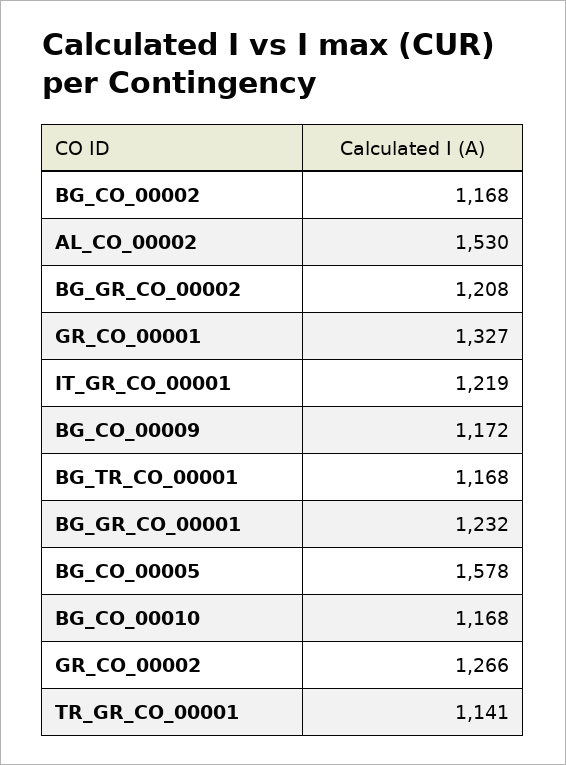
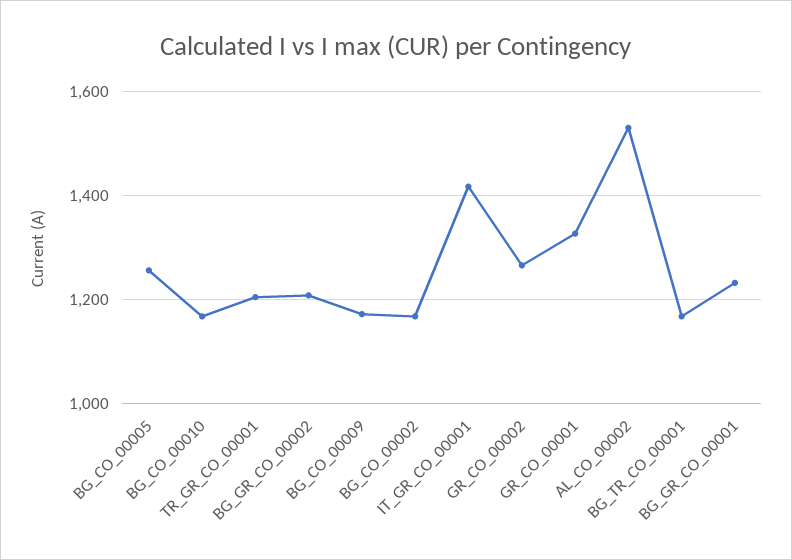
IT_GR_CO_00001: 1219 -> 1420
BG_CO_00005: 1578 -> 1260
TR_GR_CO_00001: 1141 -> 1200

